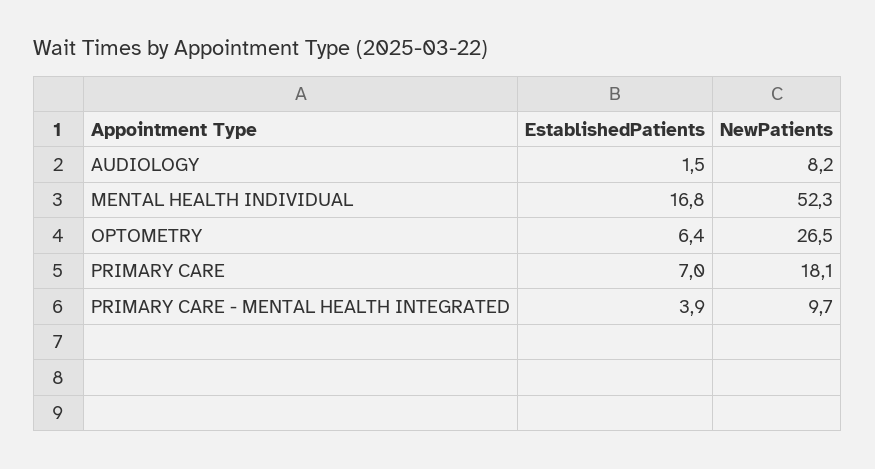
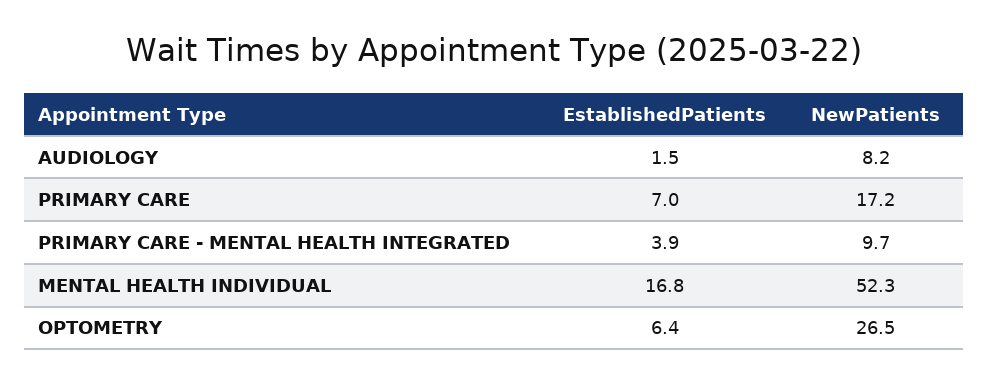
NewPatients, PRIMARY CARE: 18.1 -> 17.2

